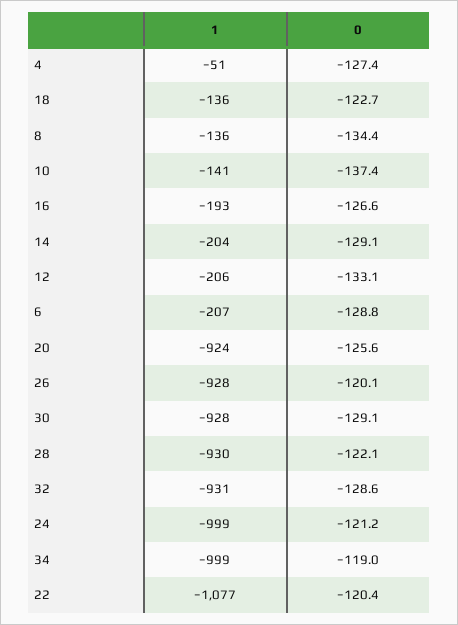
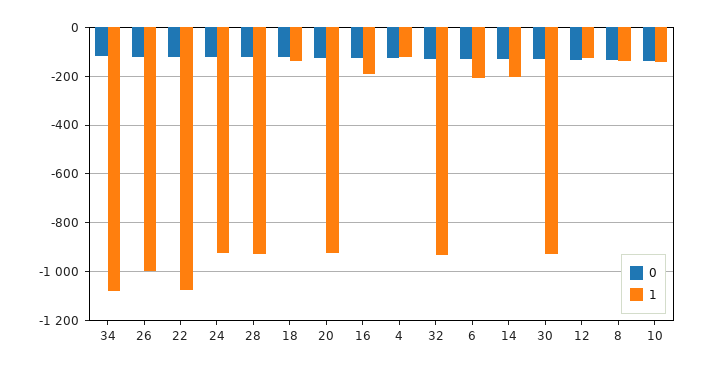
1, 4: -51 -> -125
1, 12: -206 -> -125
1, 26: -928 -> -1000
1, 24: -999 -> -925
1, 34: -999 -> -1075

